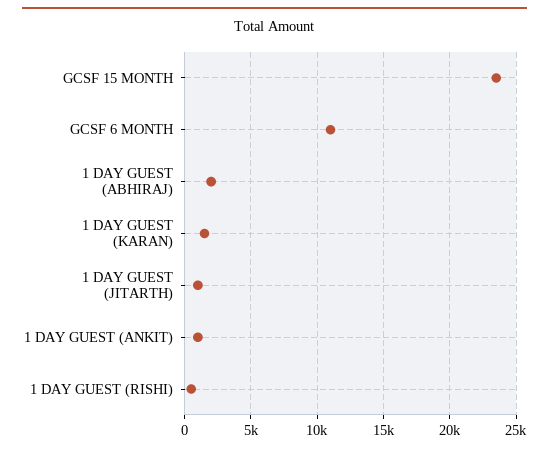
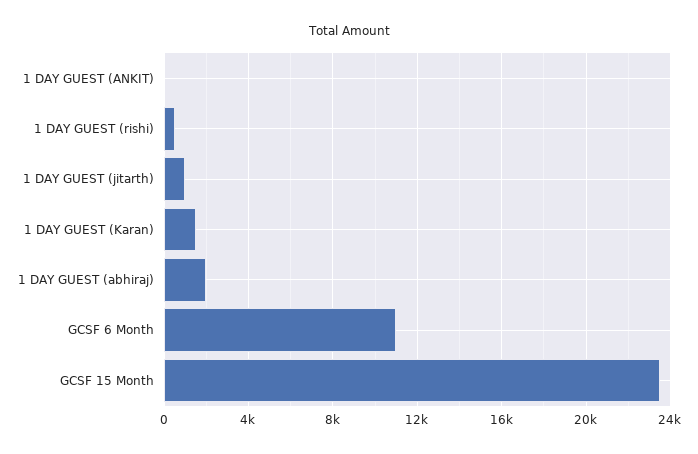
1 DAY GUEST (ANKIT): 1000 -> 0

